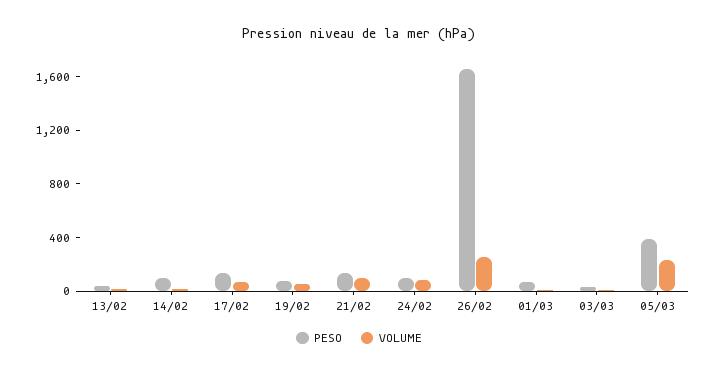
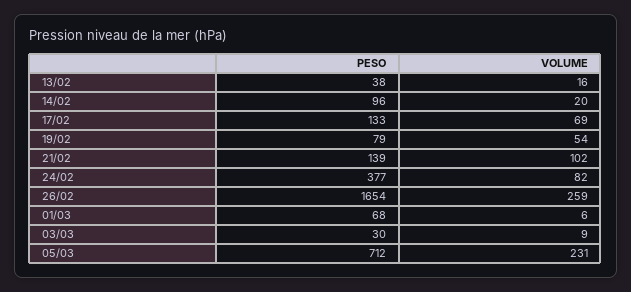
PESO, 24/02: 100 -> 377
PESO, 05/03: 400 -> 712

